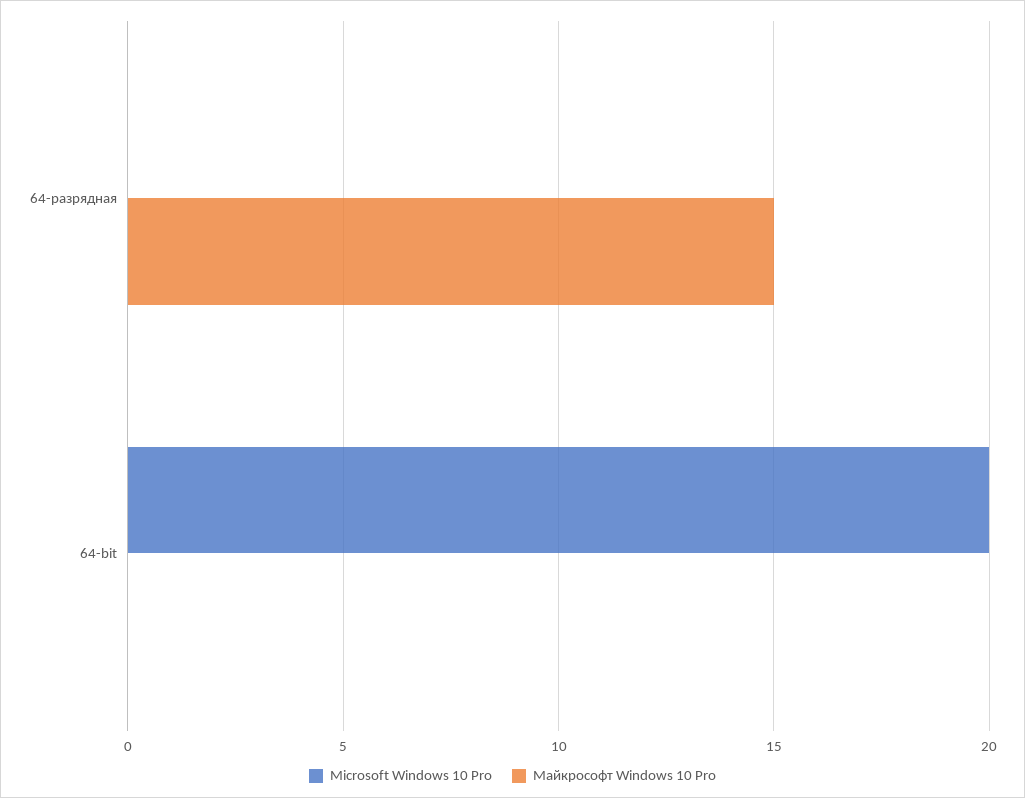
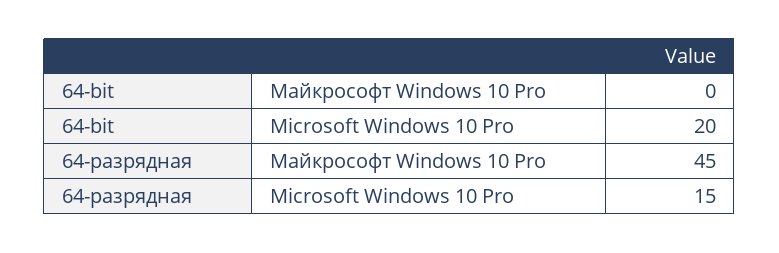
Microsoft Windows 10 Pro, 64-разрядная: 0 -> 15
Майкрософт Windows 10 Pro, 64-разрядная: 15 -> 45

